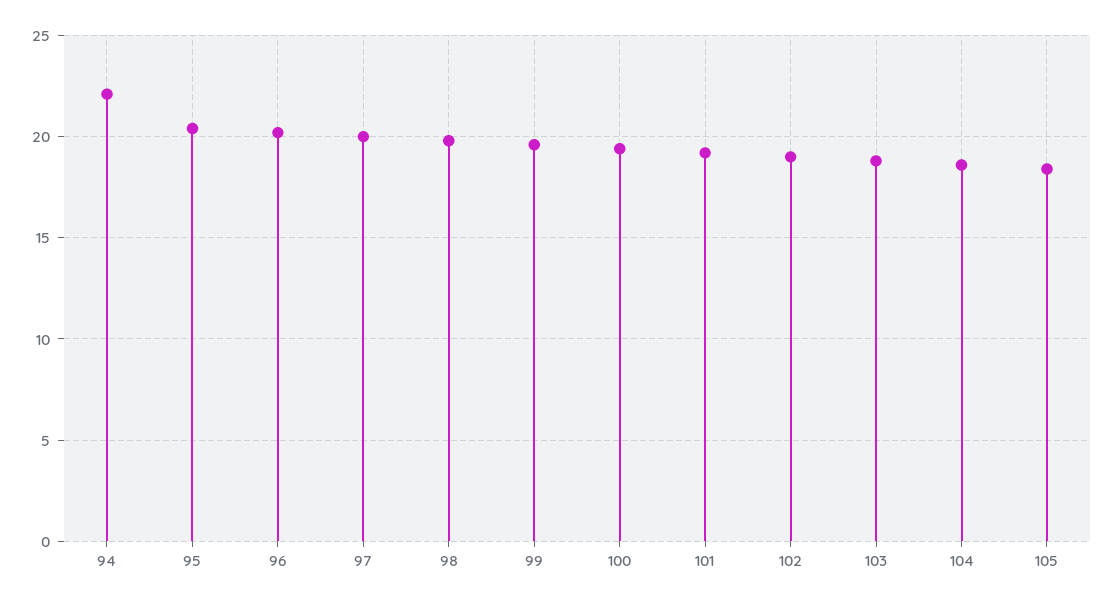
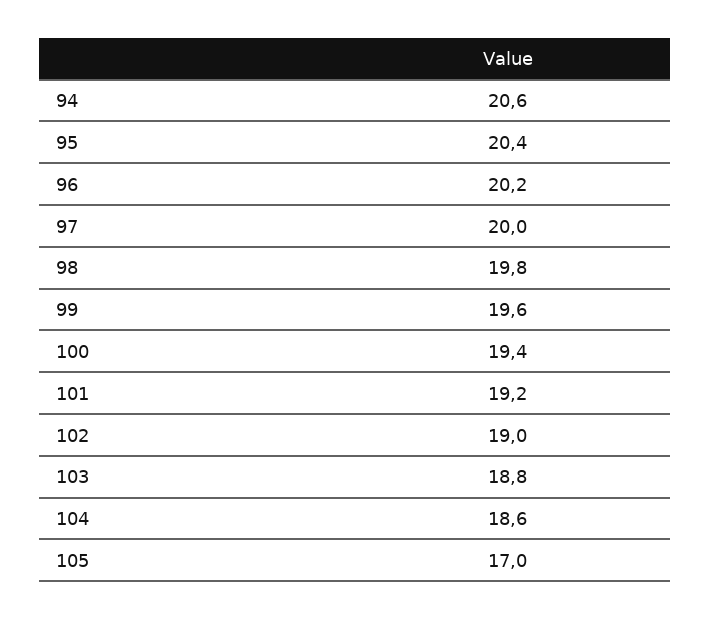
94: 22 -> 20.6
105: 18.5 -> 17

